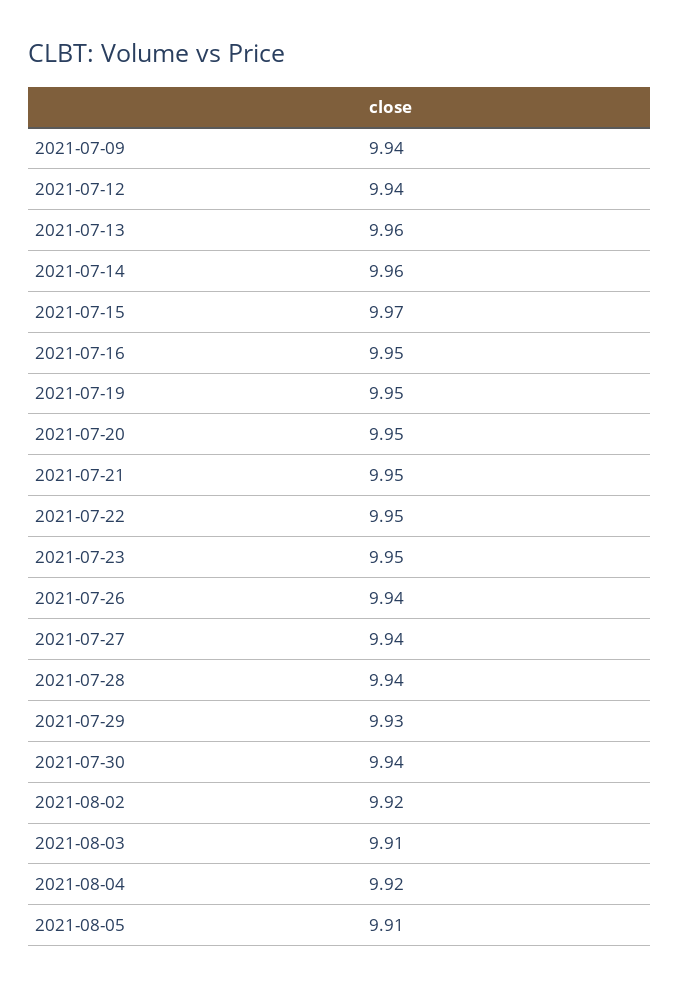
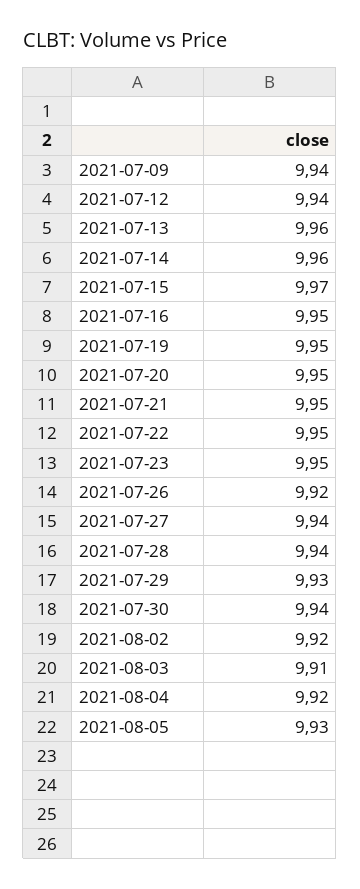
2021-07-26: 9.94 -> 9.92
2021-08-05: 9.91 -> 9.93

